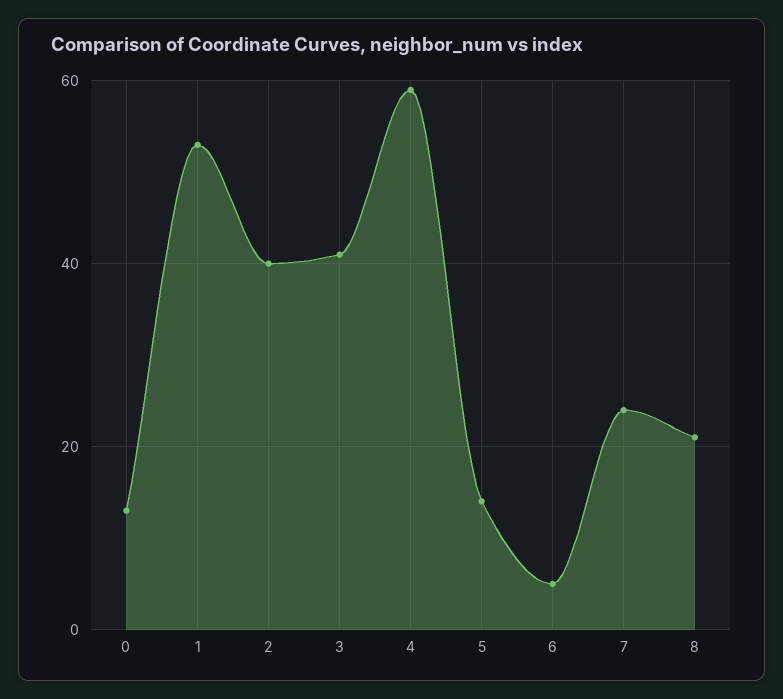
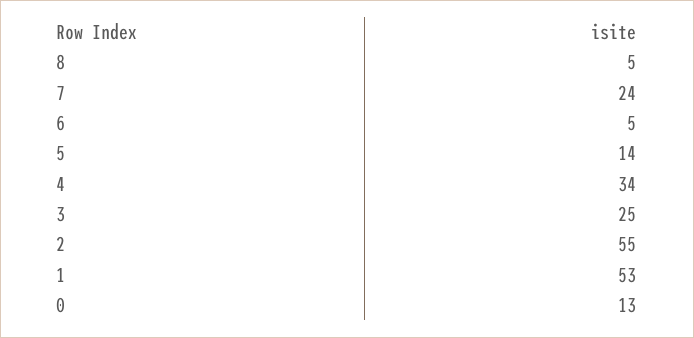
2: 40 -> 55
3: 40 -> 25
4: 60 -> 34
8: 20 -> 5

